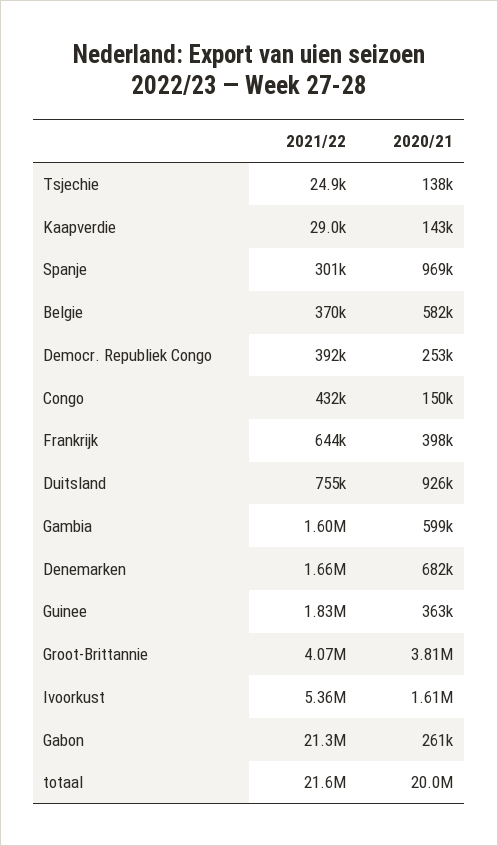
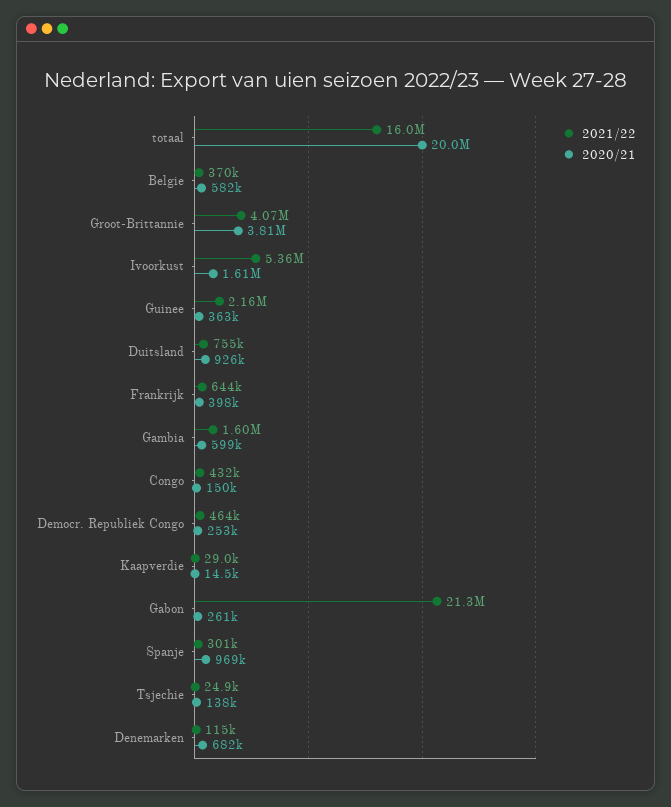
2020/21, Kaapverdie: 143000 -> 14500
2021/22, Democr. Republiek Congo: 392000 -> 464000
2021/22, Denemarken: 1660000 -> 115000
2021/22, Guinee: 1830000 -> 2160000
2021/22, totaal: 21600000 -> 16000000

